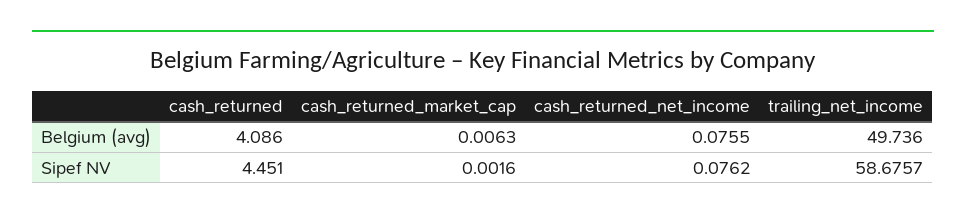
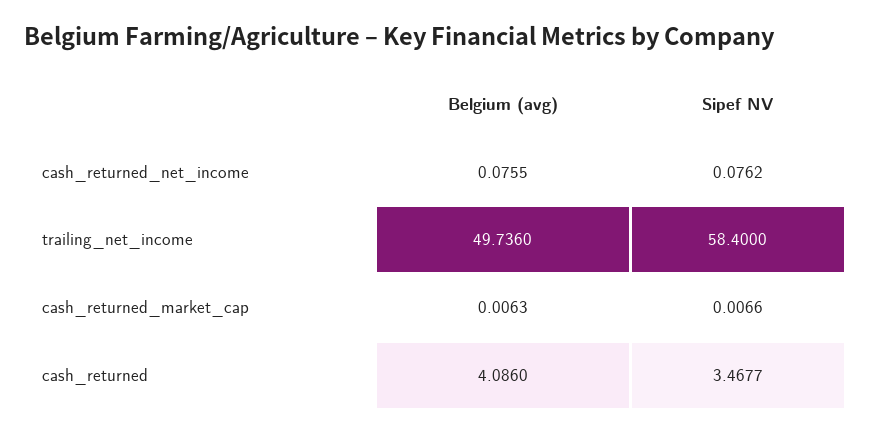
cash_returned, Sipef NV: 4.451 -> 3.4677
cash_returned_market_cap, Sipef NV: 0.0016 -> 0.0066
trailing_net_income, Sipef NV: 58.6757 -> 58.4

